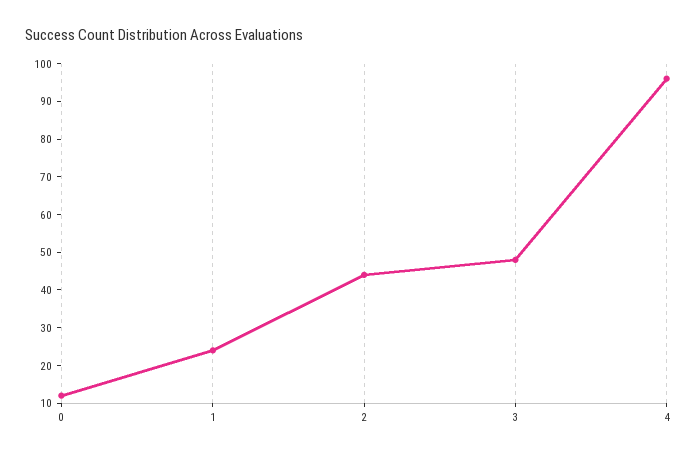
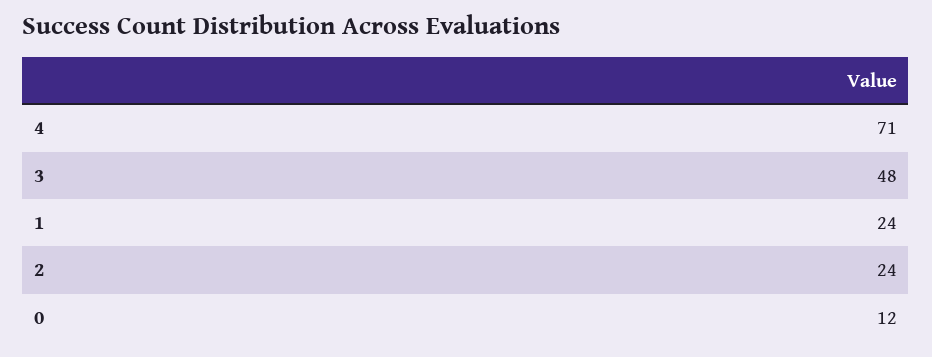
2: 45 -> 24
4: 95 -> 71

